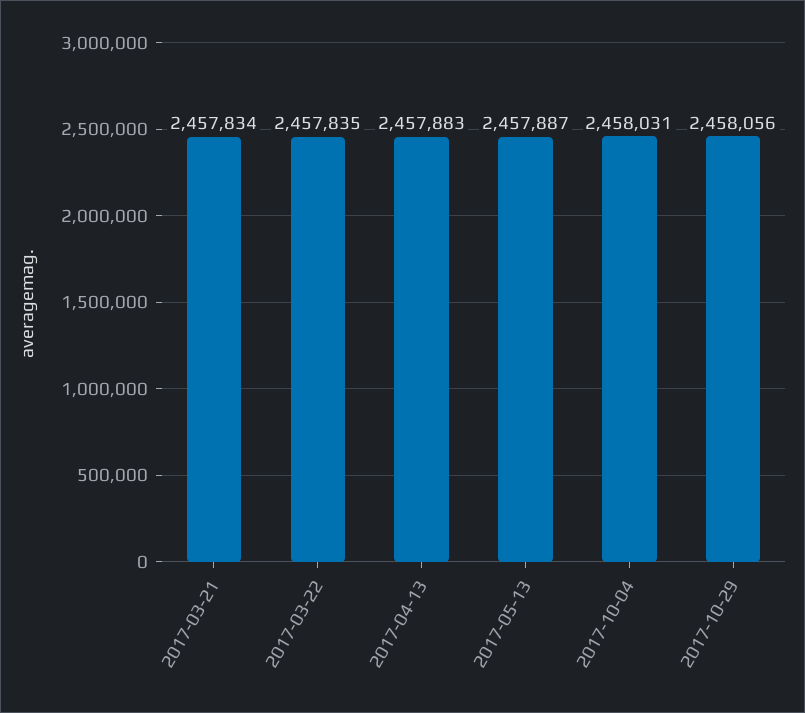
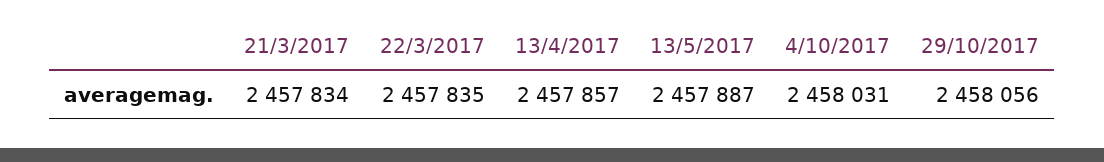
2017-04-13: 2457883 -> 2457857

